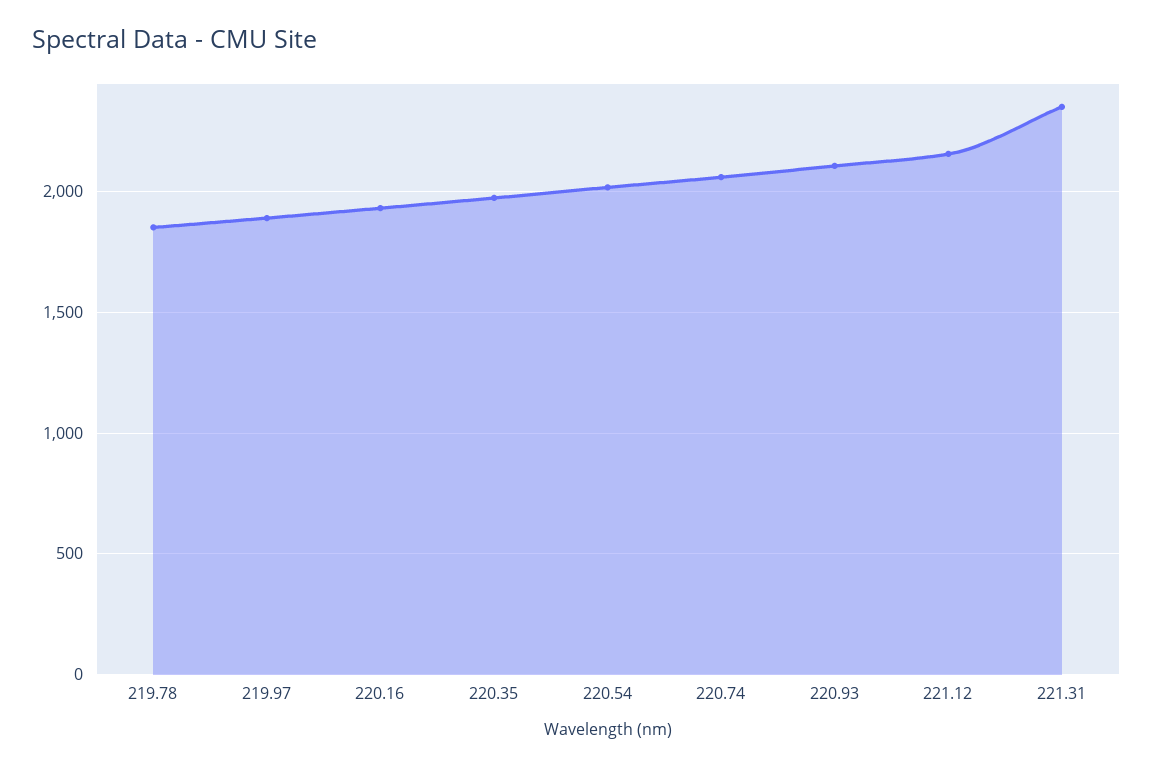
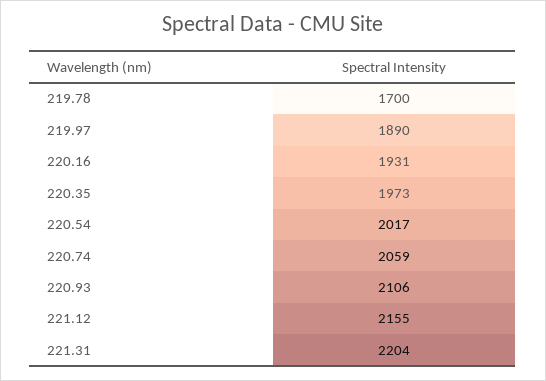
219.78: 1850 -> 1700
221.31: 2350 -> 2204

